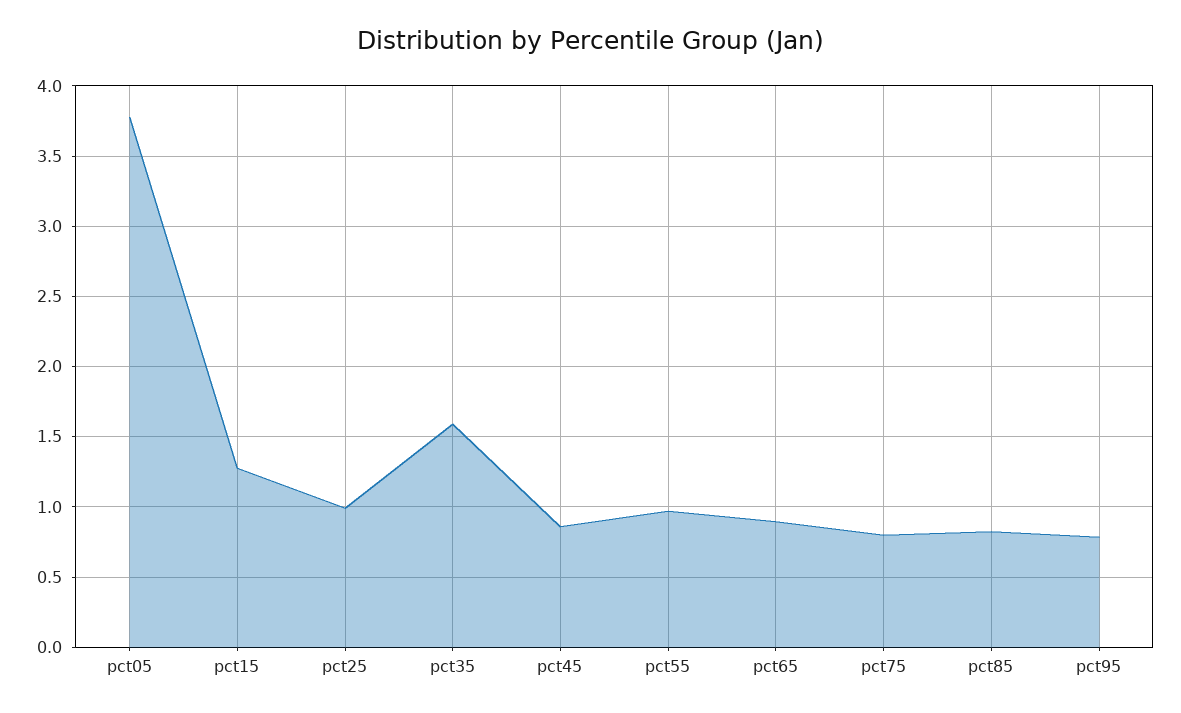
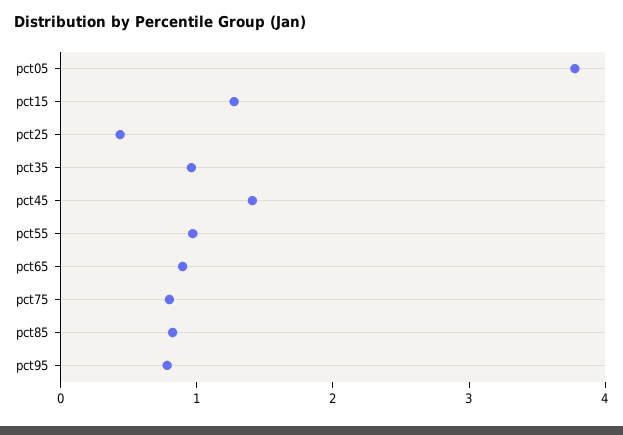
pct25: 1 -> 0.4
pct35: 1.6 -> 1
pct45: 0.85 -> 1.4

